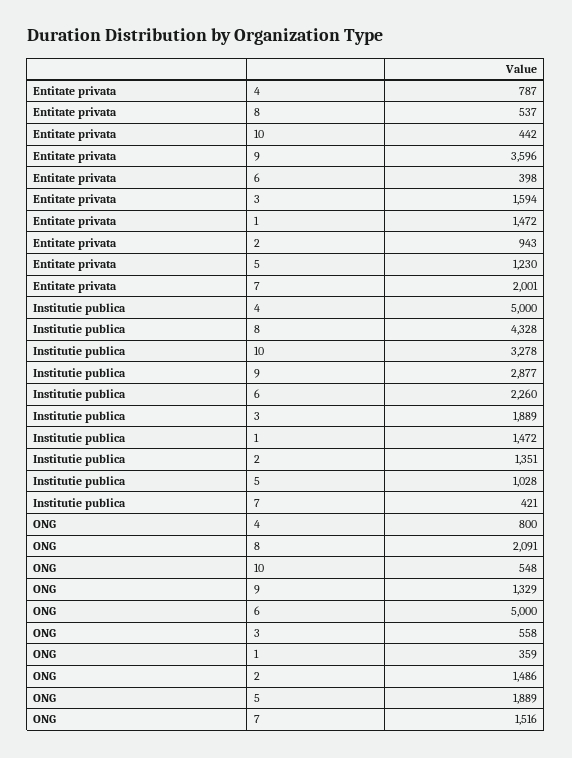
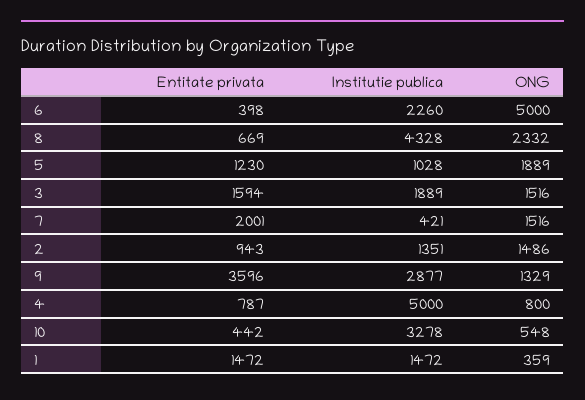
Entitate privata, 8: 537 -> 669
ONG, 8: 2091 -> 2332
ONG, 3: 558 -> 1516

